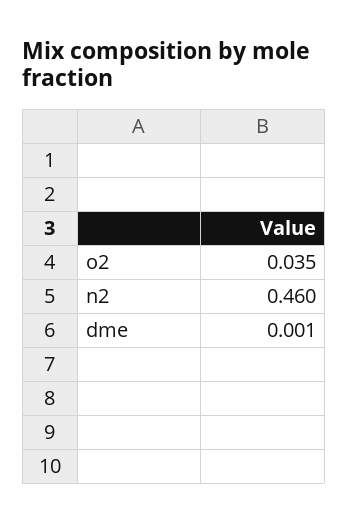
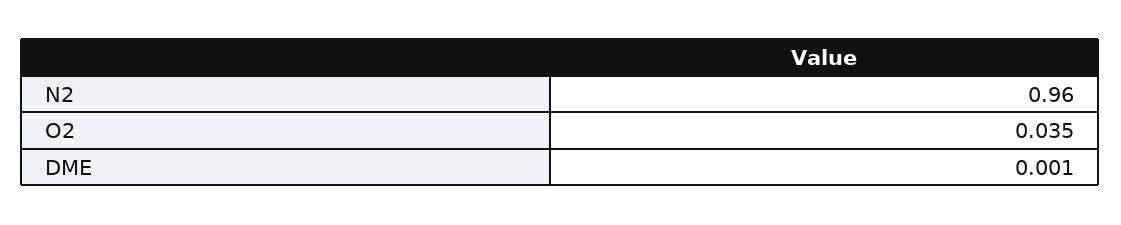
n2: 0.46 -> 0.96

